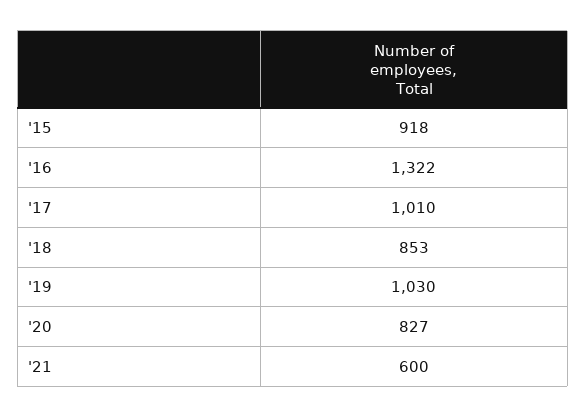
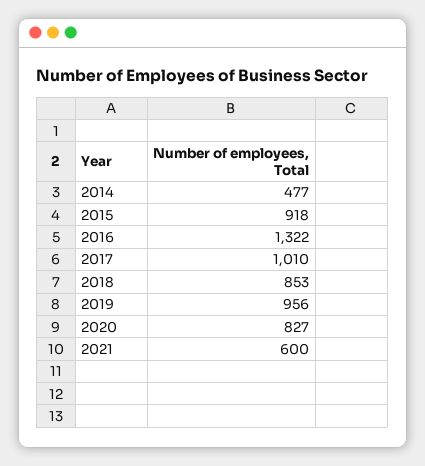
'19: 1030 -> 956
2014: none -> 477

